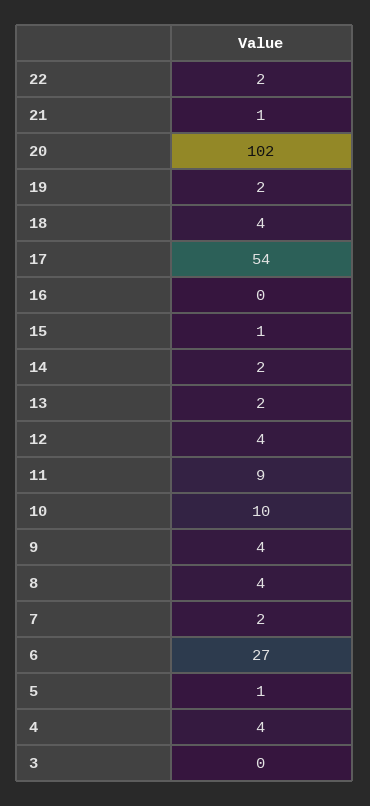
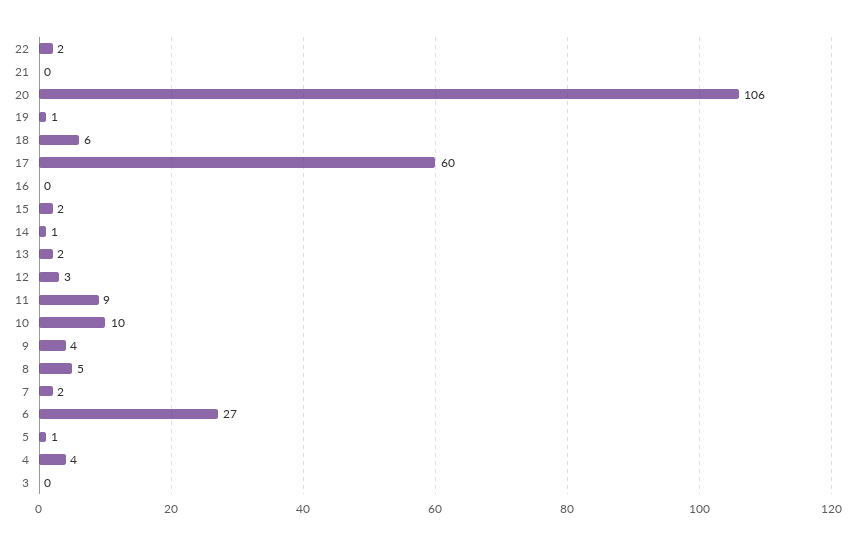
21: 1 -> 0
20: 102 -> 106
19: 2 -> 1
18: 4 -> 6
17: 54 -> 60
15: 1 -> 2
14: 2 -> 1
12: 4 -> 3
8: 4 -> 5

